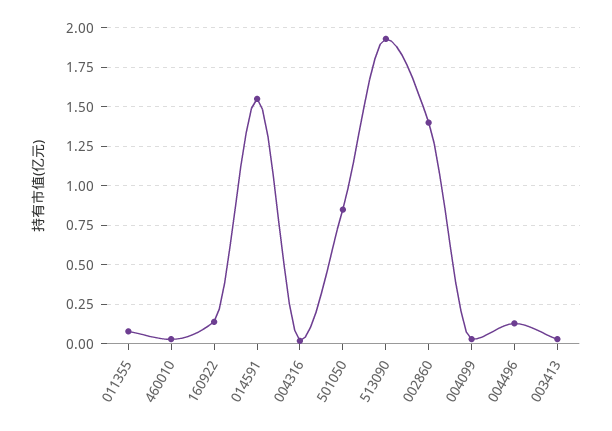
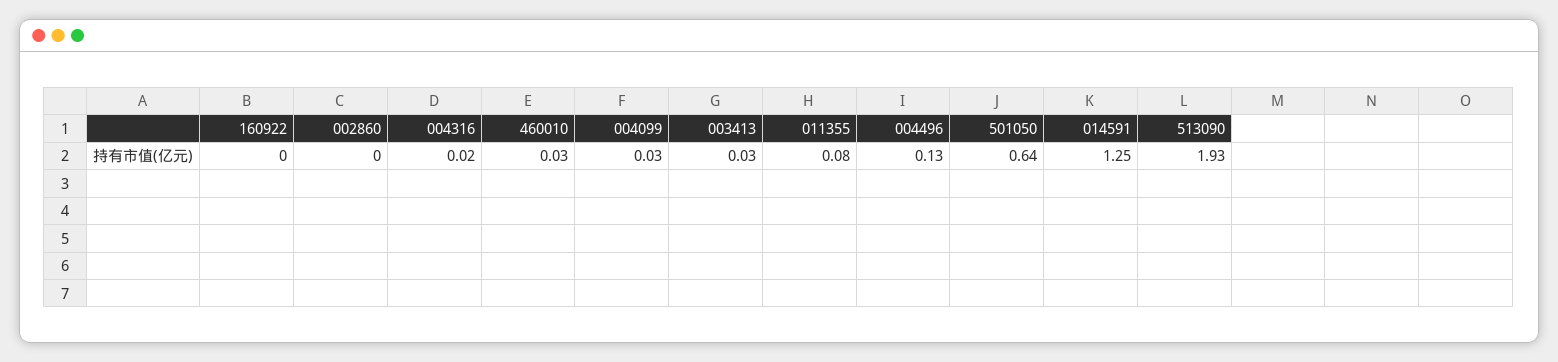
160922: 0.15 -> 0
014591: 1.55 -> 1.25
501050: 0.85 -> 0.64
002860: 1.4 -> 0

